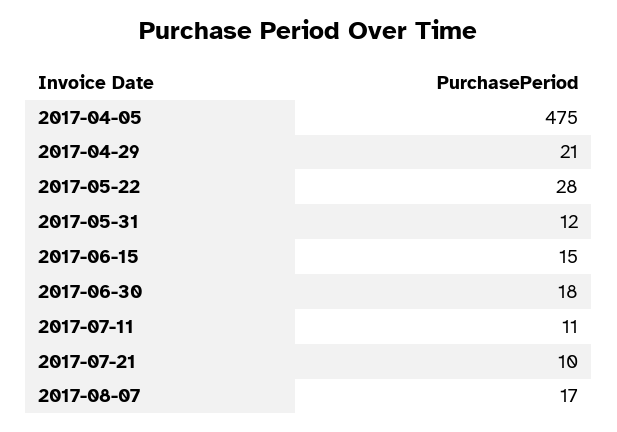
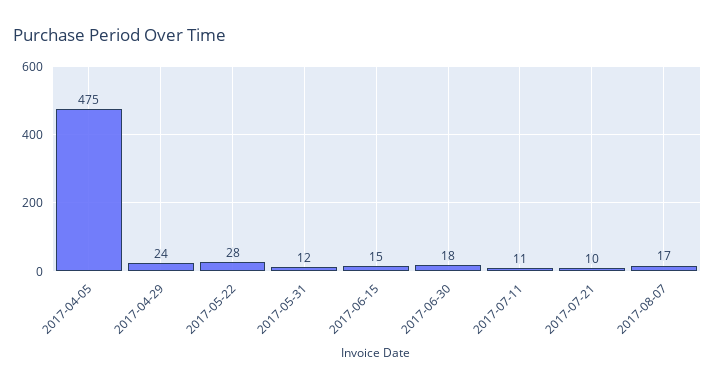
2017-04-29: 21 -> 24

